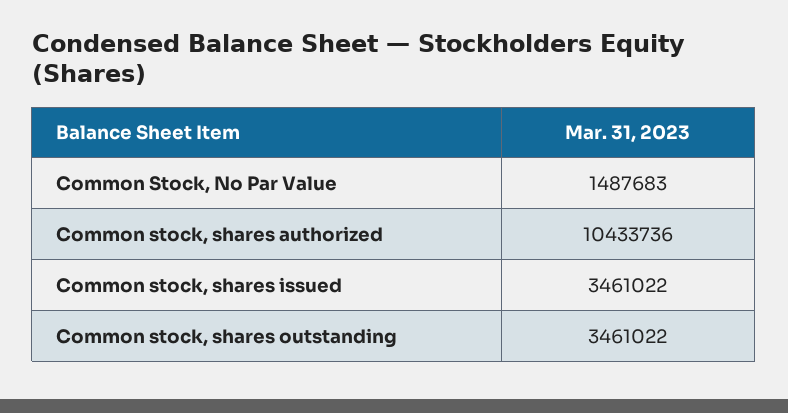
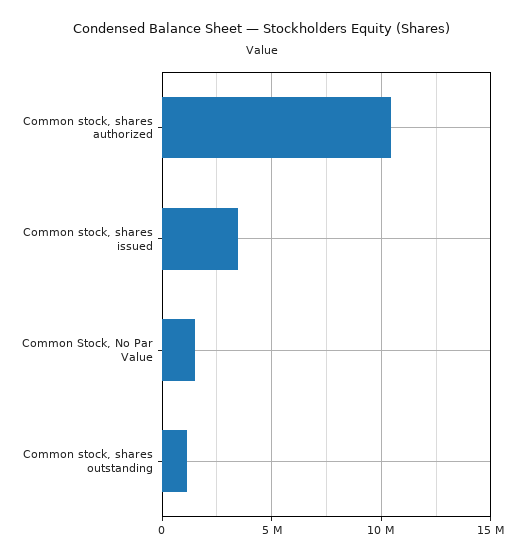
Common stock, shares outstanding: 3461022 -> 1000000

